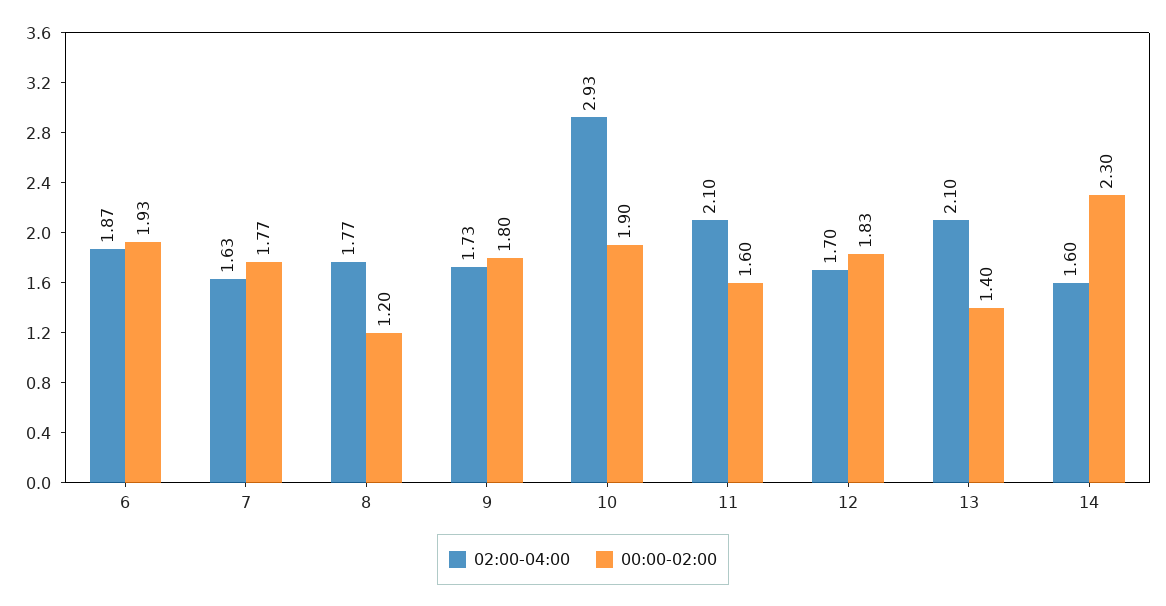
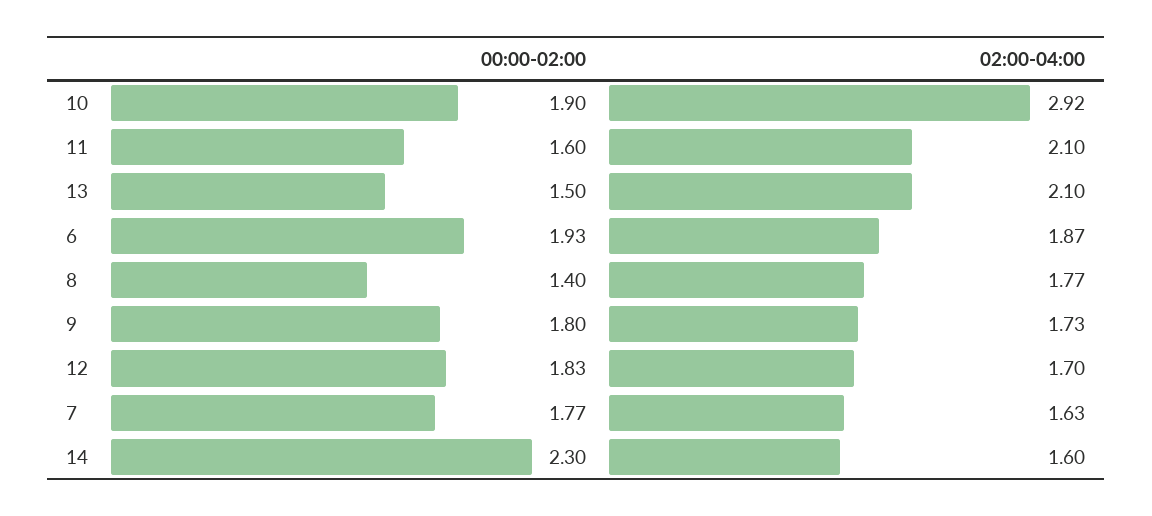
00:00-02:00, 8: 1.2 -> 1.4
02:00-04:00, 10: 2.93 -> 2.92
00:00-02:00, 13: 1.4 -> 1.5

